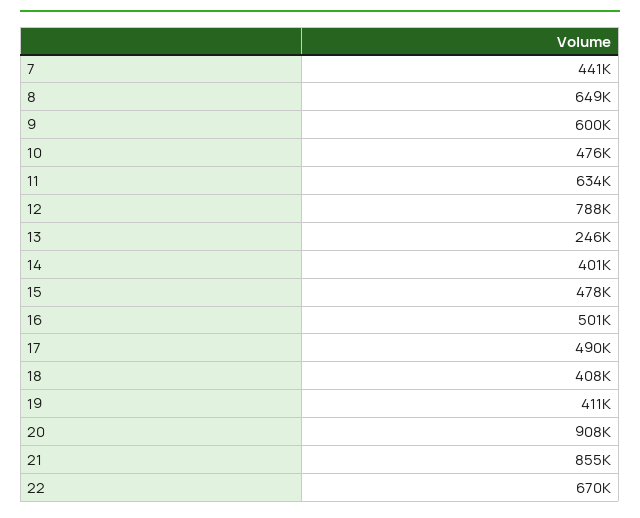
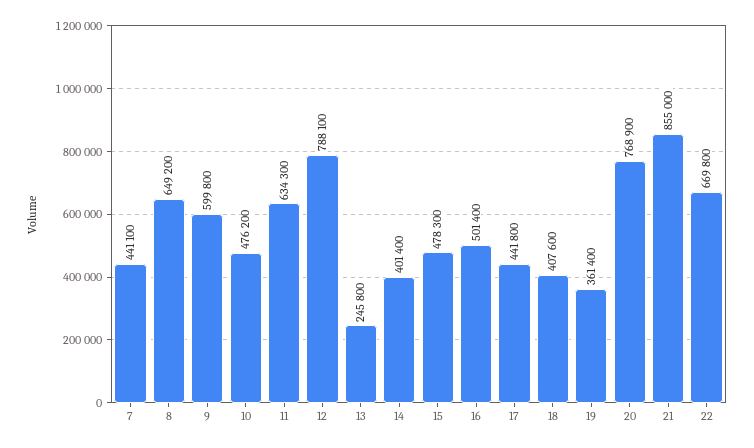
17: 490000 -> 441800
19: 411000 -> 361400
20: 908000 -> 768900

